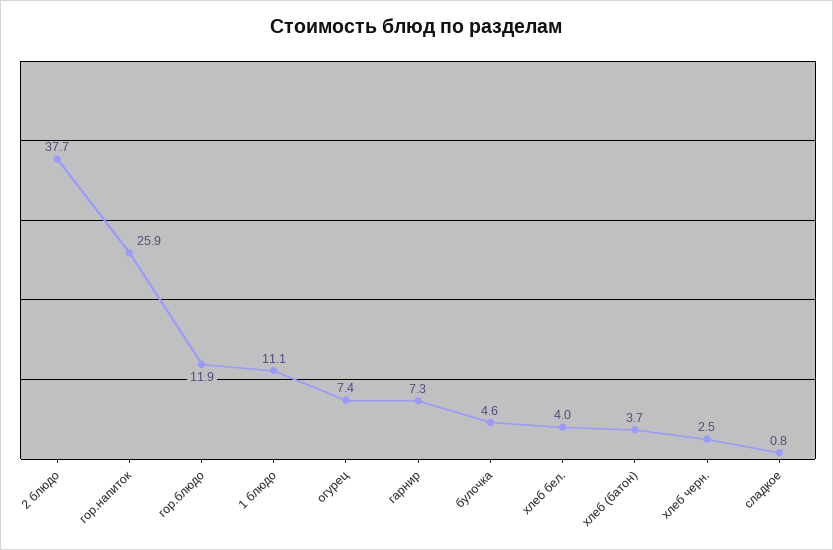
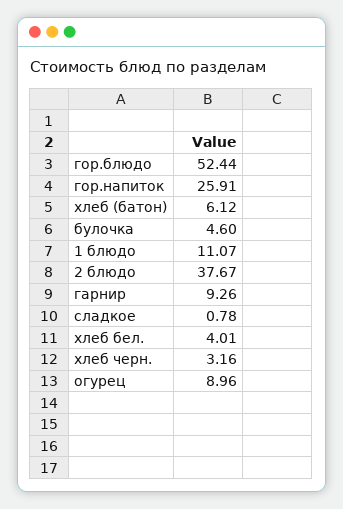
гор.блюдо: 11.9 -> 52.44
огурец: 7.4 -> 8.96
гарнир: 7.3 -> 9.26
хлеб (батон): 3.7 -> 6.12
хлеб черн.: 2.5 -> 3.16

